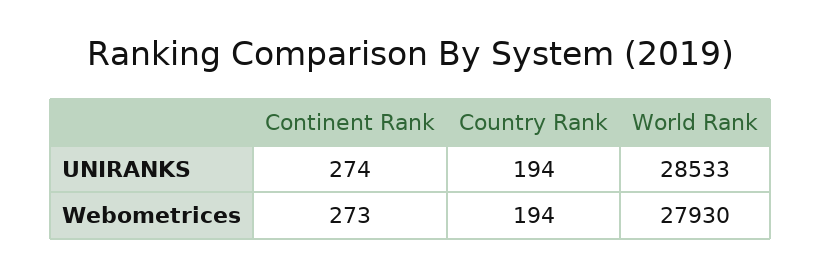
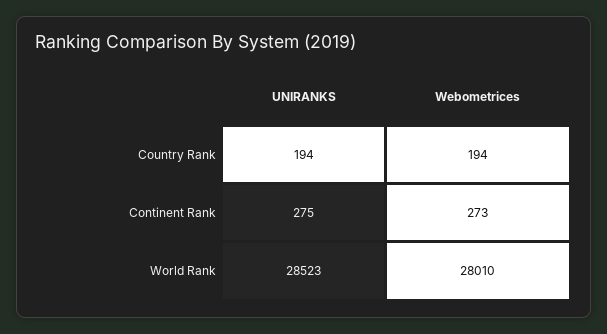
Continent Rank, UNIRANKS: 274 -> 275
World Rank, UNIRANKS: 28533 -> 28523
World Rank, Webometrices: 27930 -> 28010

